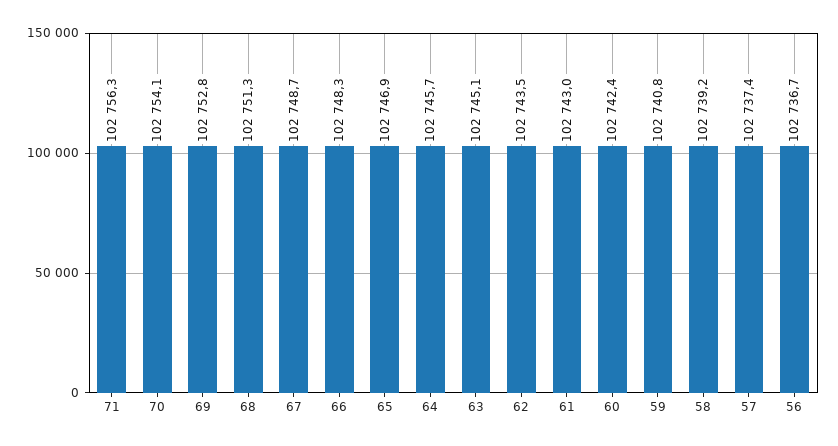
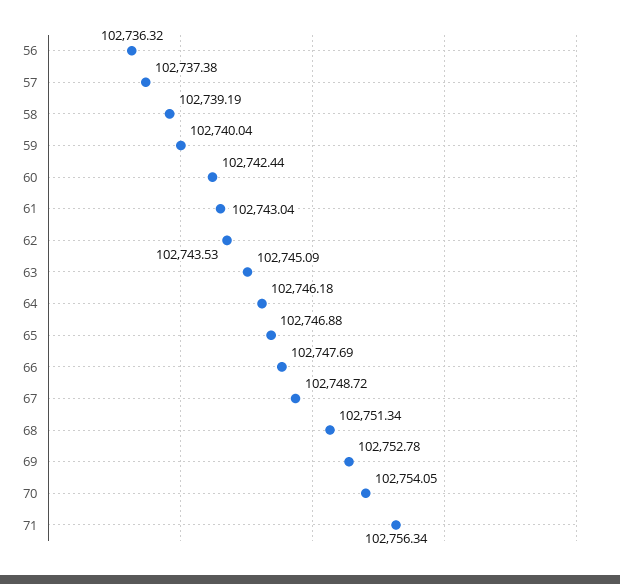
66: 102748.3 -> 102747.69
64: 102745.7 -> 102746.18
59: 102740.8 -> 102740.04
56: 102736.7 -> 102736.32

